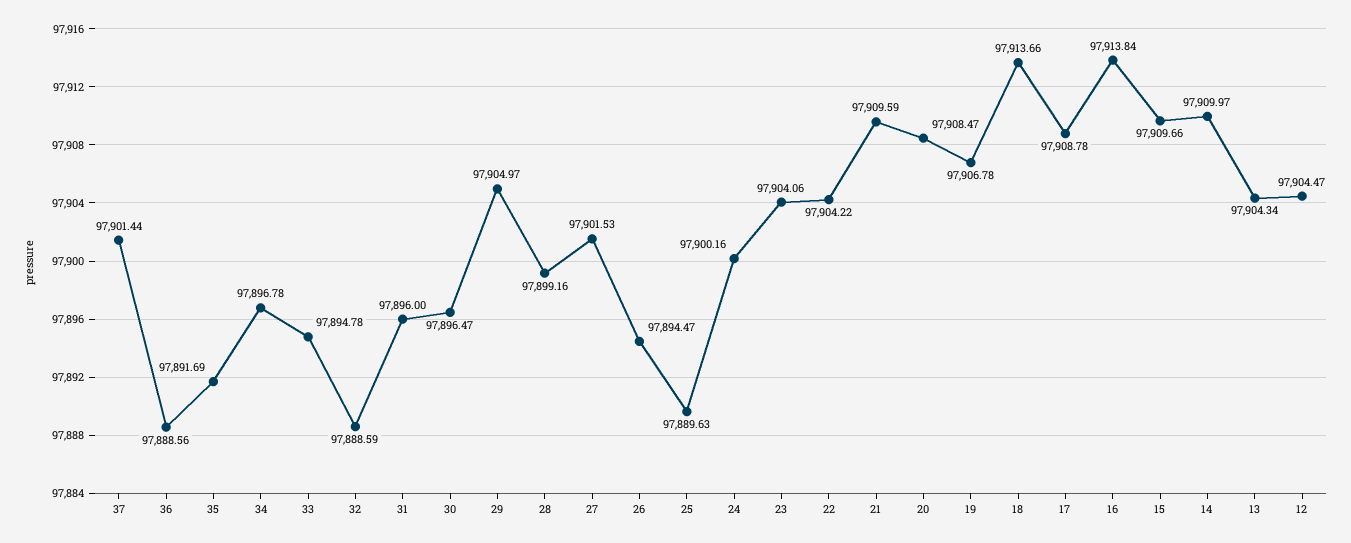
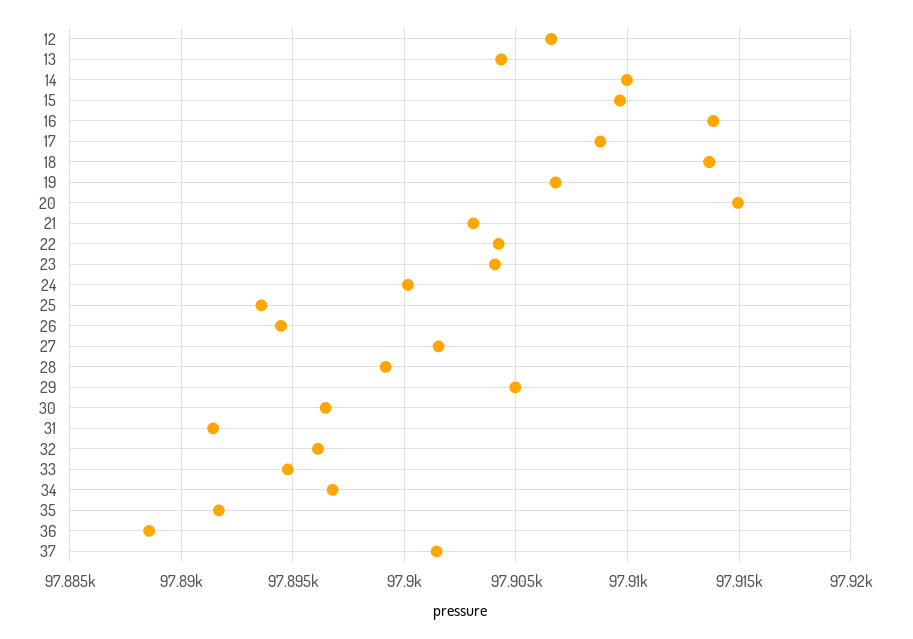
32: 97888.59 -> 97896
31: 97896 -> 97891.5
25: 97889.63 -> 97893.5
21: 97909.59 -> 97903
20: 97908.47 -> 97915
12: 97904.47 -> 97906.5

